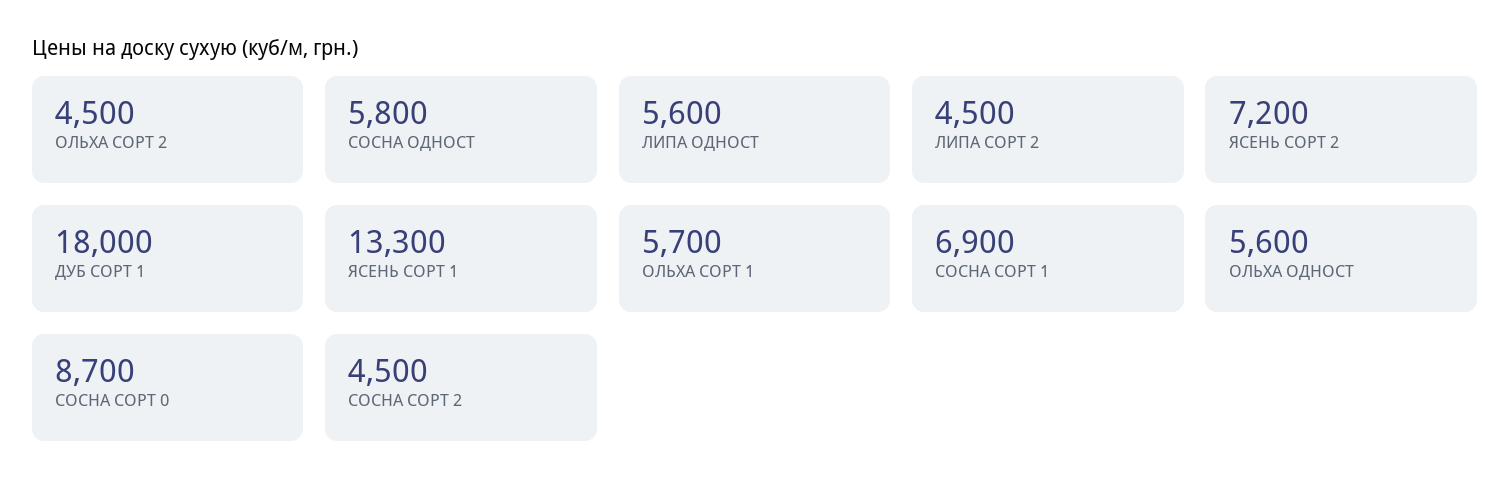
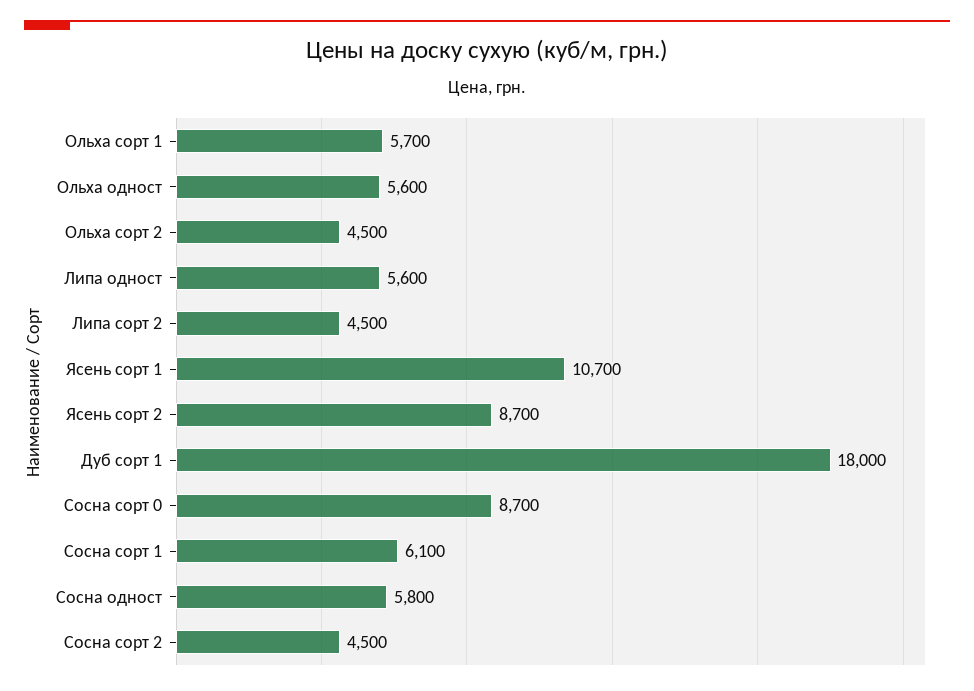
ЯСЕНЬ СОРТ 2: 7200 -> 8700
ЯСЕНЬ СОРТ 1: 13300 -> 10700
СОСНА СОРТ 1: 6900 -> 6100

